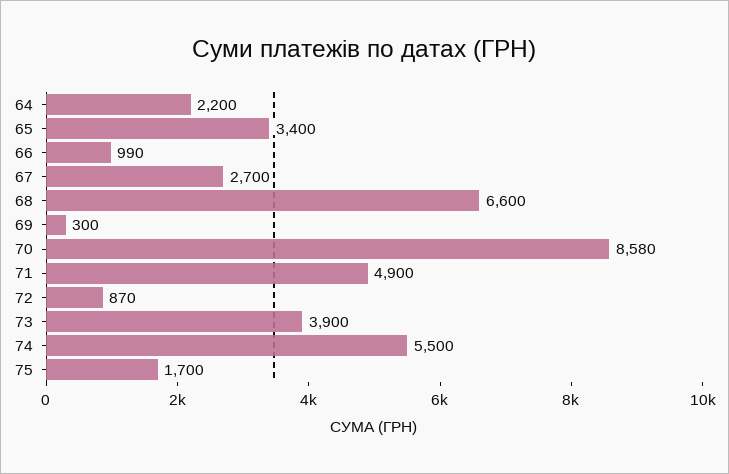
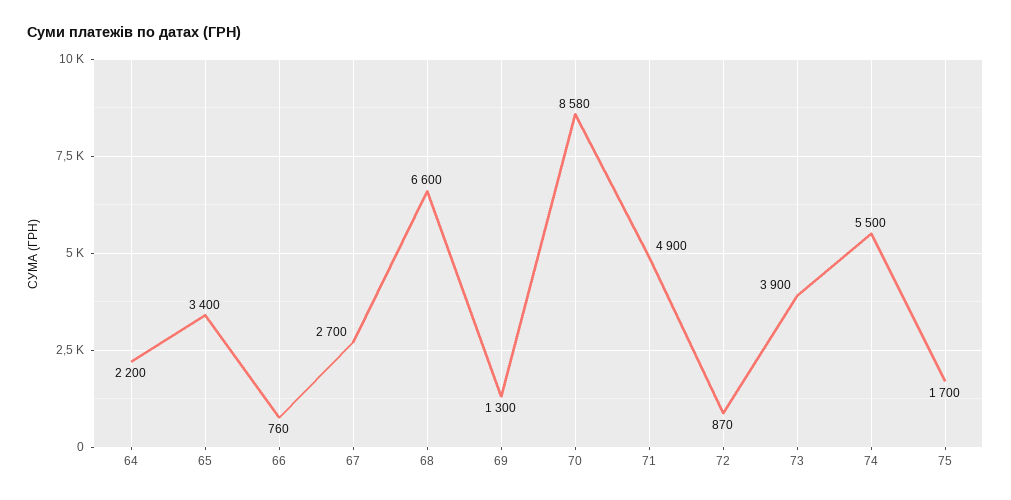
66: 990 -> 760
69: 300 -> 1300

